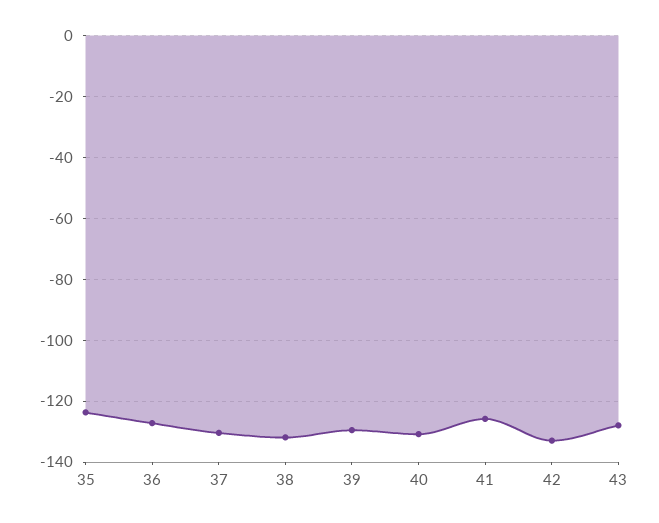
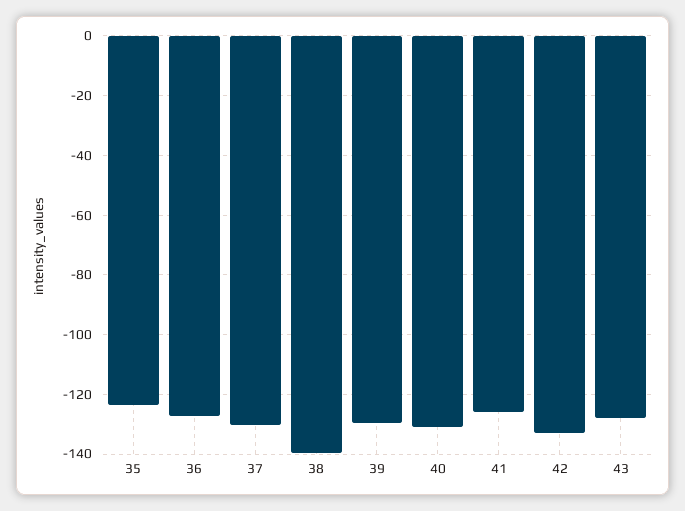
38: -132 -> -140

